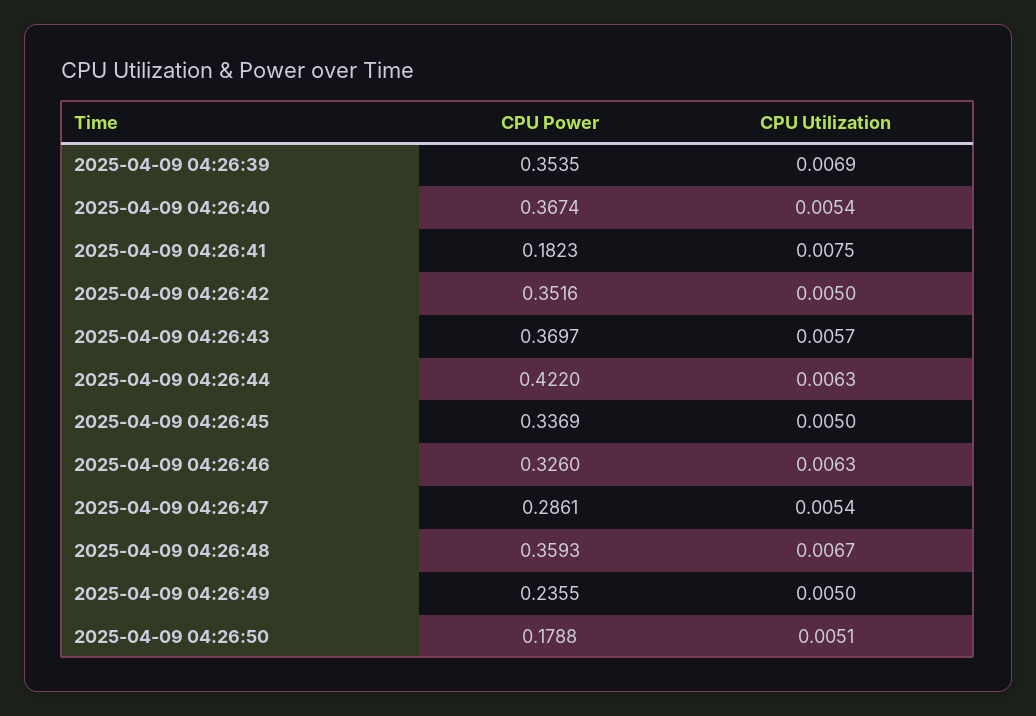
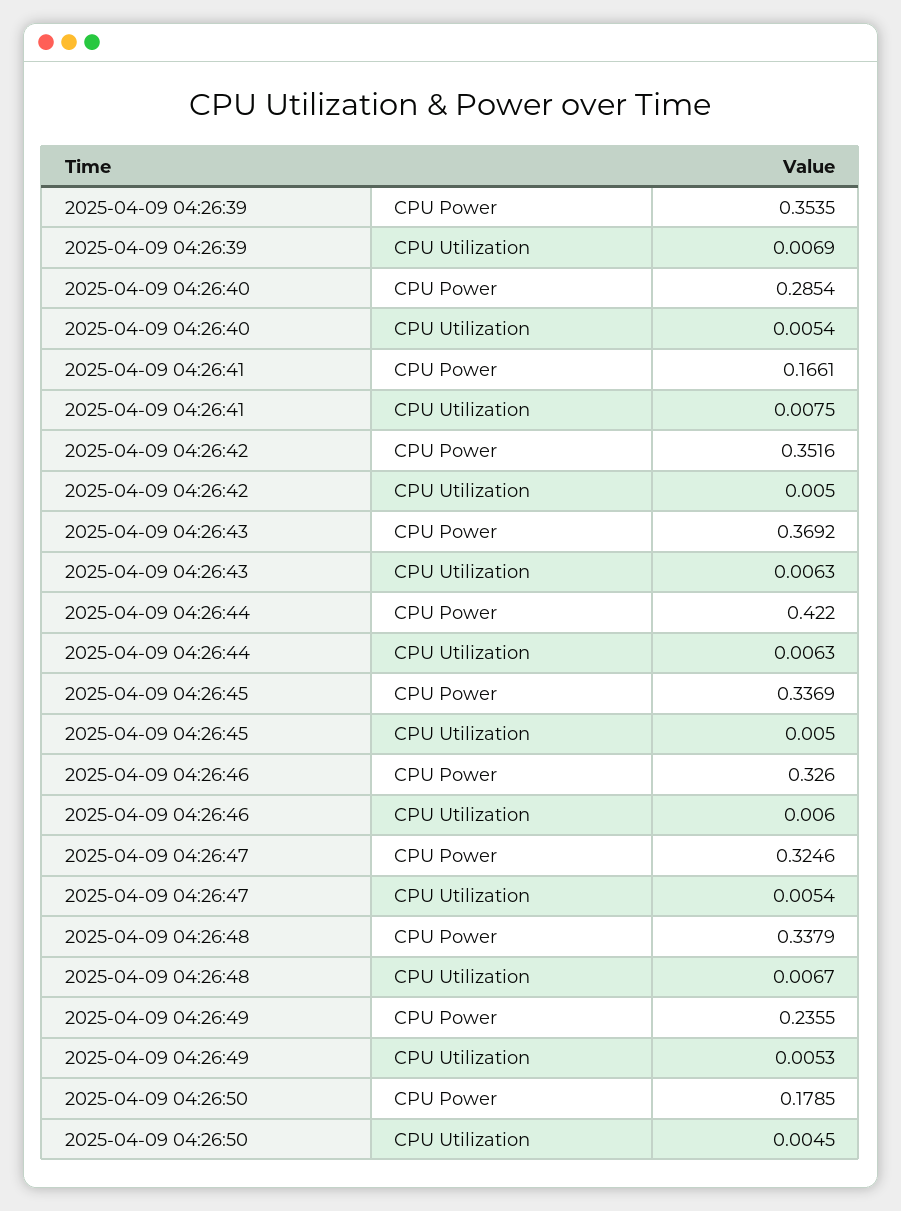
CPU Power, 2025-04-09 04:26:40: 0.3674 -> 0.2854
CPU Power, 2025-04-09 04:26:41: 0.1823 -> 0.1661
CPU Power, 2025-04-09 04:26:43: 0.3697 -> 0.3692
CPU Utilization, 2025-04-09 04:26:43: 0.0057 -> 0.0063
CPU Utilization, 2025-04-09 04:26:46: 0.0063 -> 0.006
CPU Power, 2025-04-09 04:26:47: 0.2861 -> 0.3246
CPU Power, 2025-04-09 04:26:48: 0.3593 -> 0.3379
CPU Utilization, 2025-04-09 04:26:49: 0.005 -> 0.0053
CPU Power, 2025-04-09 04:26:50: 0.1788 -> 0.1785
CPU Utilization, 2025-04-09 04:26:50: 0.0051 -> 0.0045

